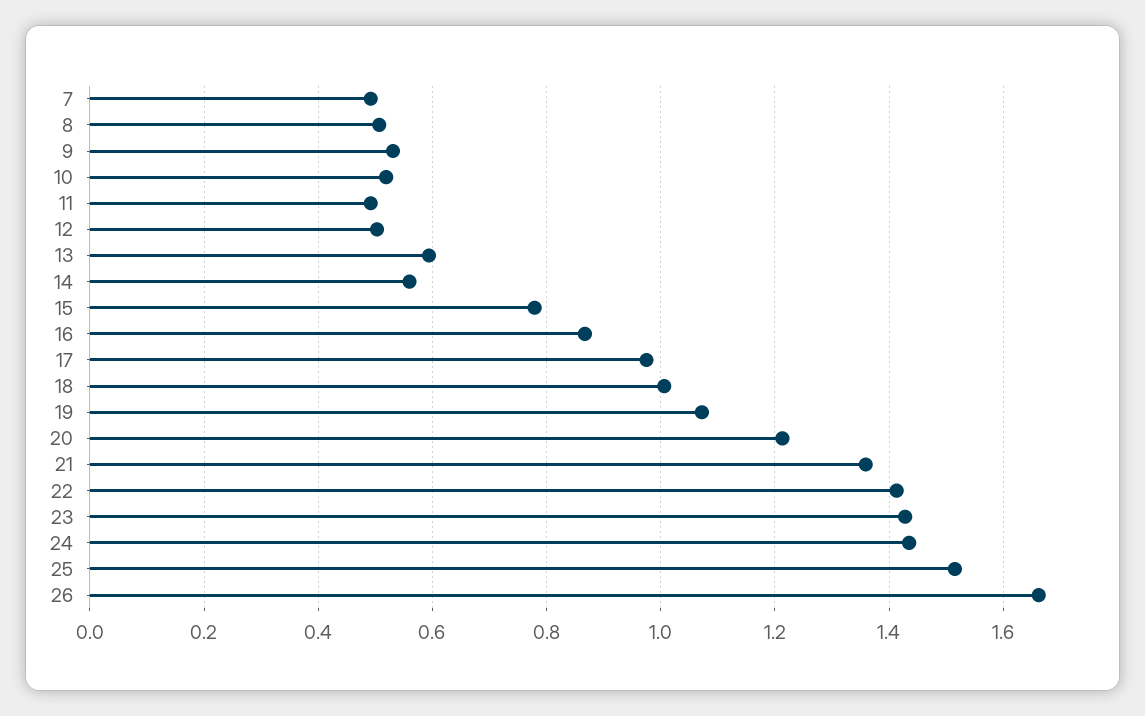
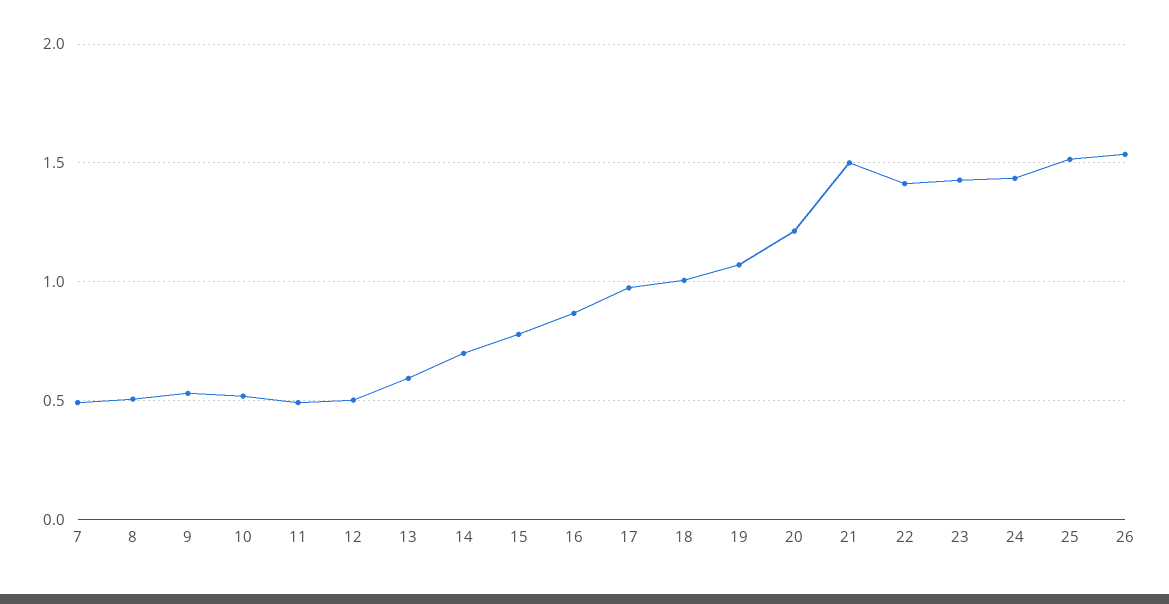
14: 0.56 -> 0.7
21: 1.36 -> 1.5
26: 1.66 -> 1.55

